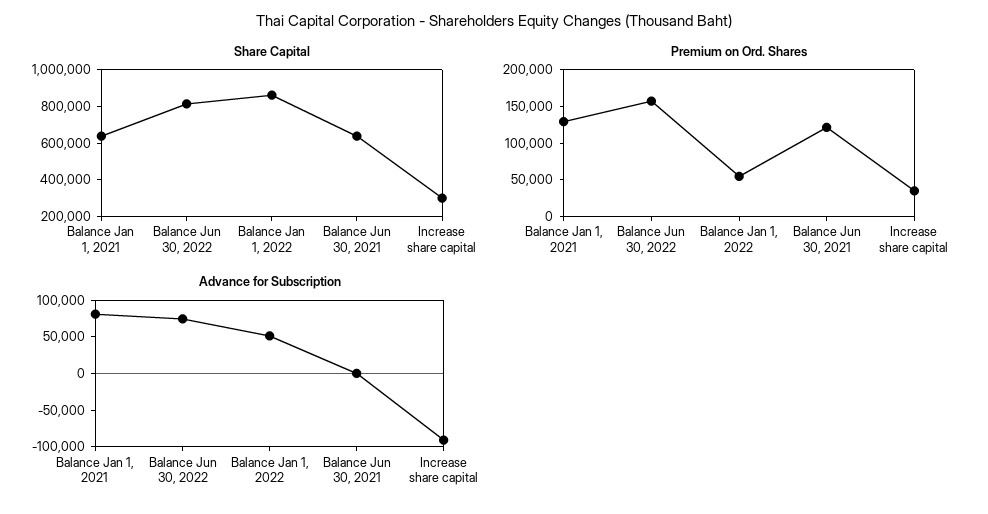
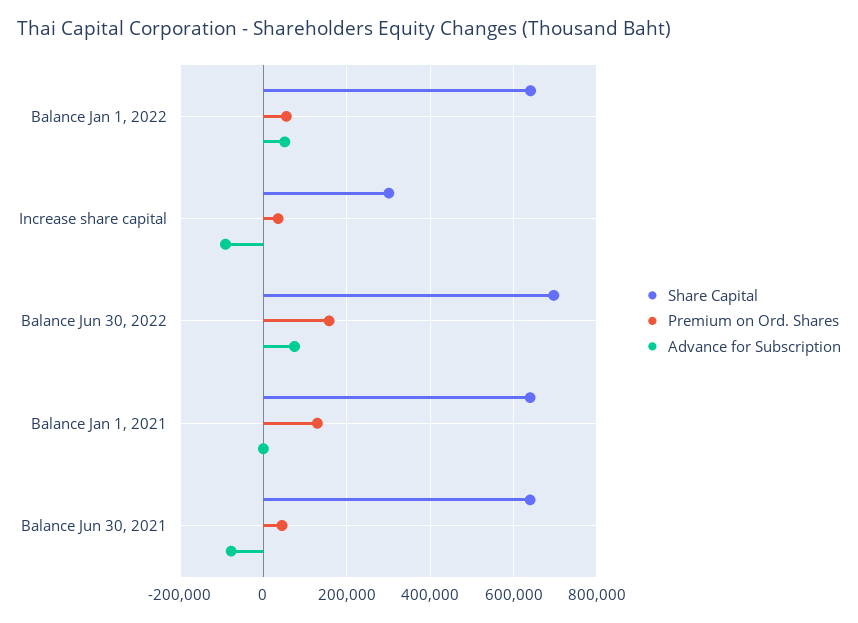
Share Capital, Balance Jun 30, 2022: 800000 -> 700000
Share Capital, Balance Jan 1, 2022: 850000 -> 640000
Premium on Ord. Shares, Balance Jun 30, 2021: 125000 -> 40000
Advance for Subscription, Balance Jan 1, 2021: 75000 -> 0
Advance for Subscription, Balance Jun 30, 2021: 0 -> -80000

